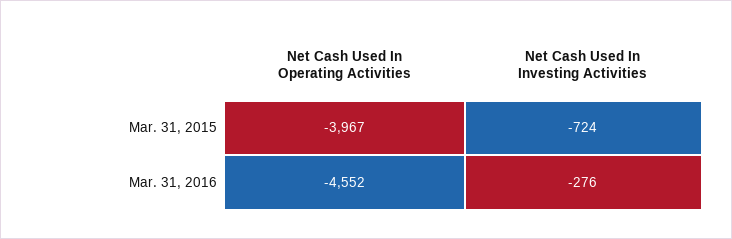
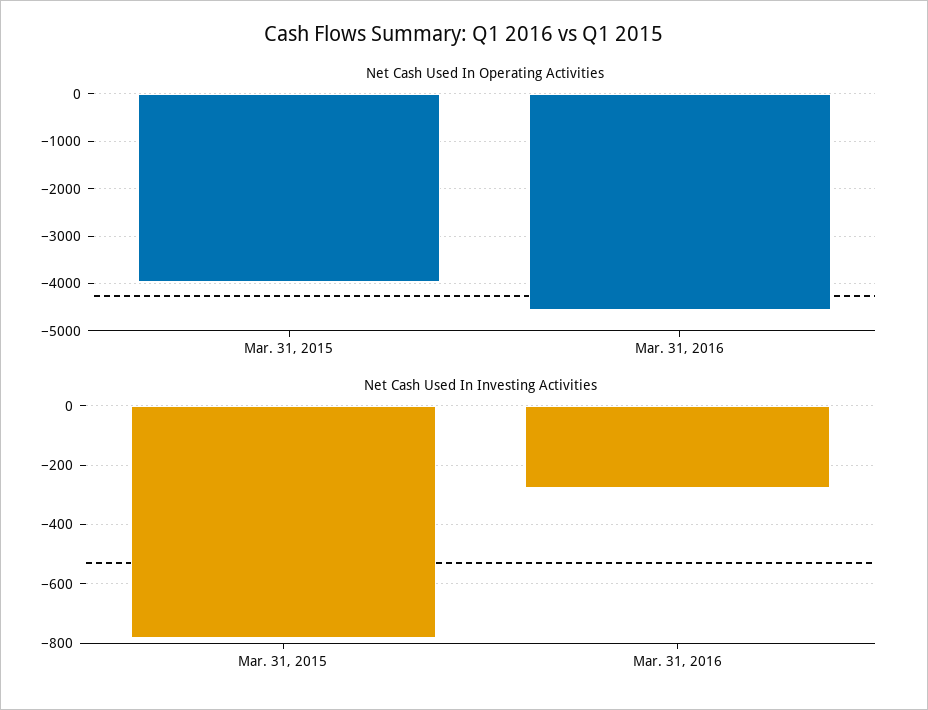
Net Cash Used In Investing Activities, Mar. 31, 2015: -724 -> -775

